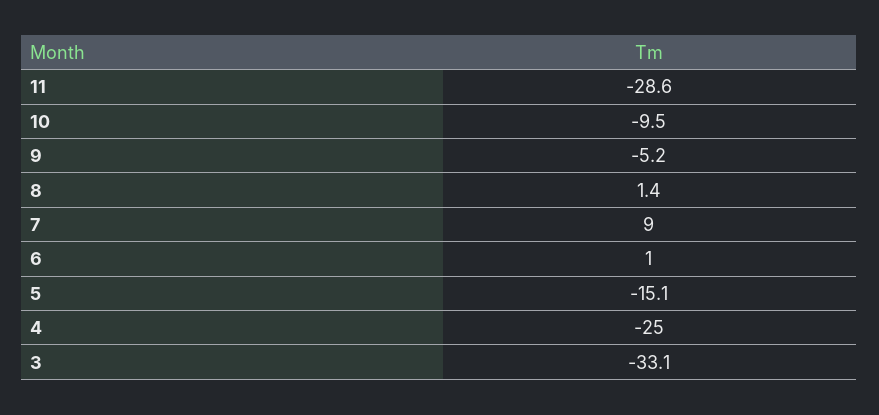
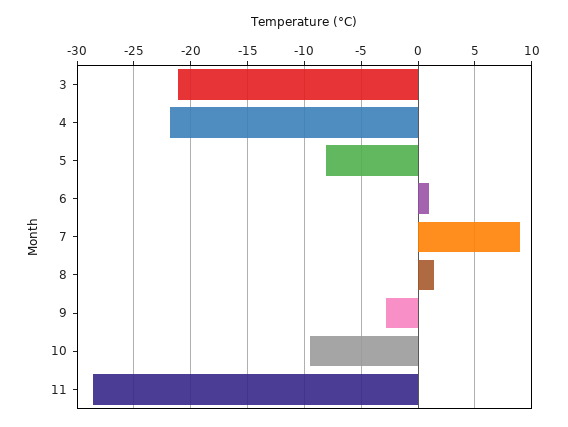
9: -5.2 -> -3
5: -15.1 -> -8
4: -25 -> -22
3: -33.1 -> -21

